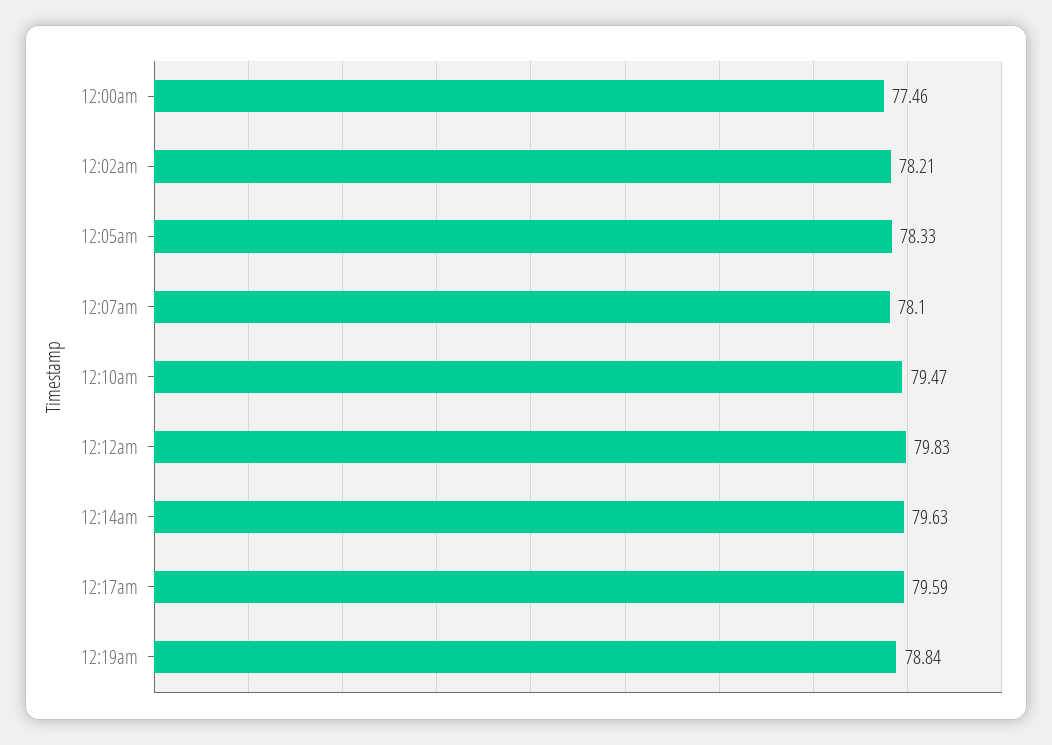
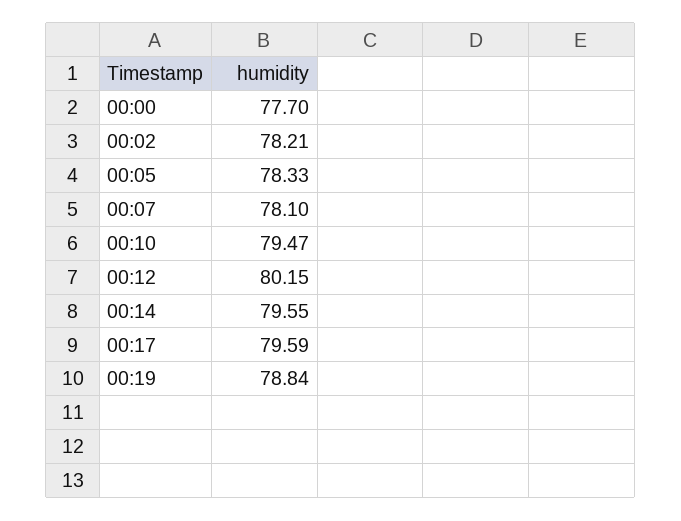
12:00am: 77.46 -> 77.7
12:12am: 79.83 -> 80.15
12:14am: 79.63 -> 79.55

